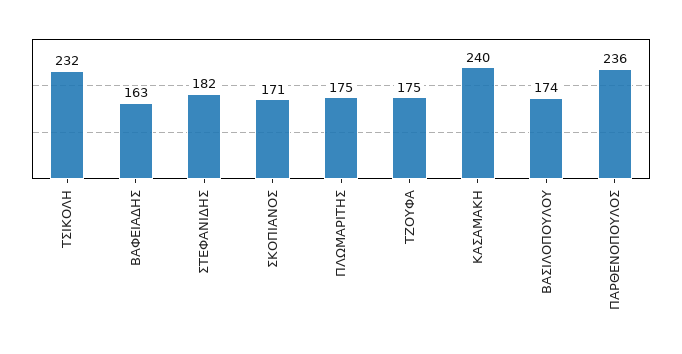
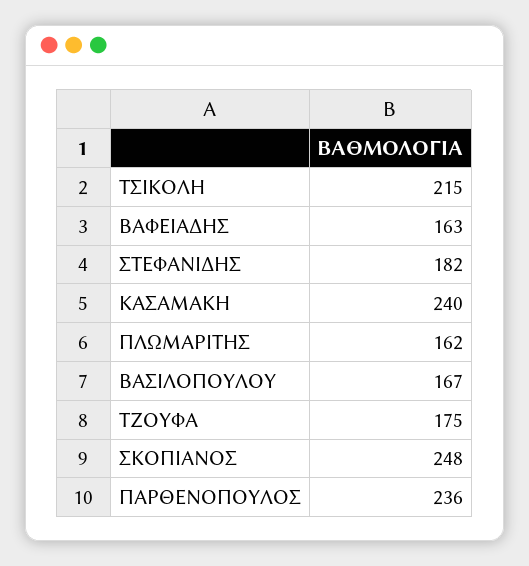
ΤΣΙΚΟΛΗ: 232 -> 215
ΣΚΟΠΙΑΝΟΣ: 171 -> 248
ΠΛΩΜΑΡΙΤΗΣ: 175 -> 162
ΒΑΣΙΛΟΠΟΥΛΟΥ: 174 -> 167

